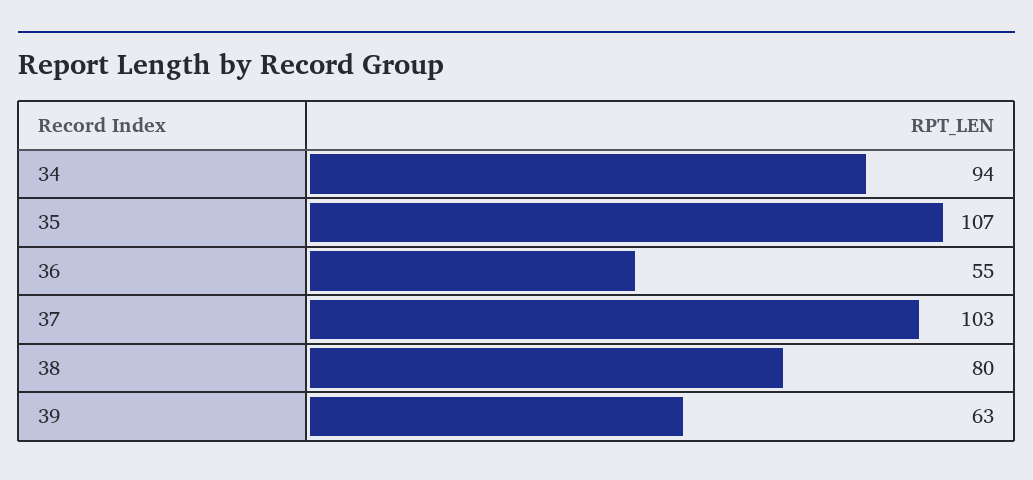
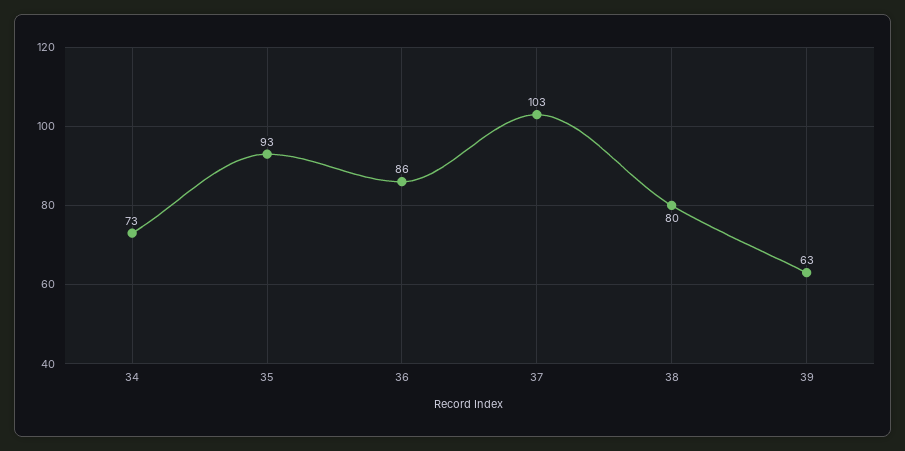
34: 94 -> 73
35: 107 -> 93
36: 55 -> 86

